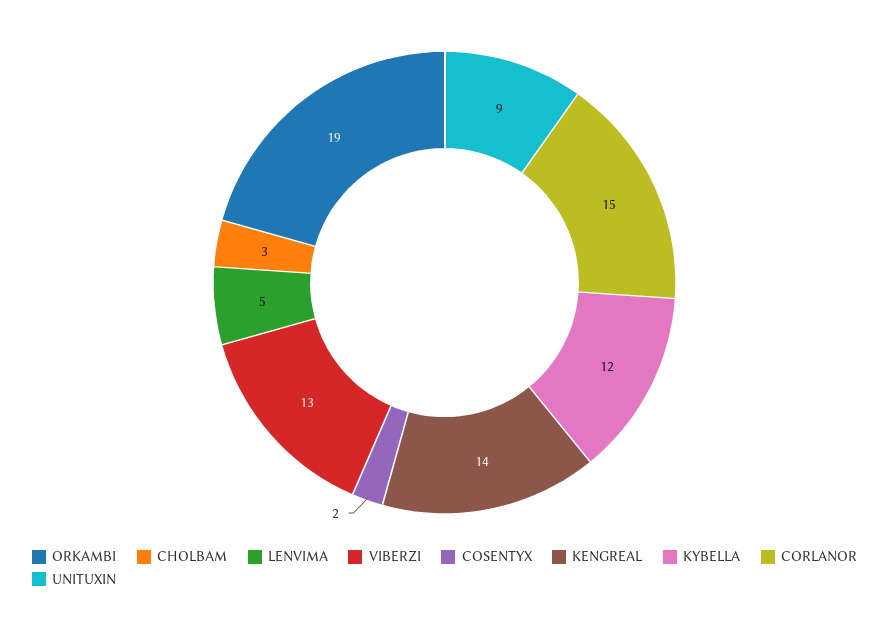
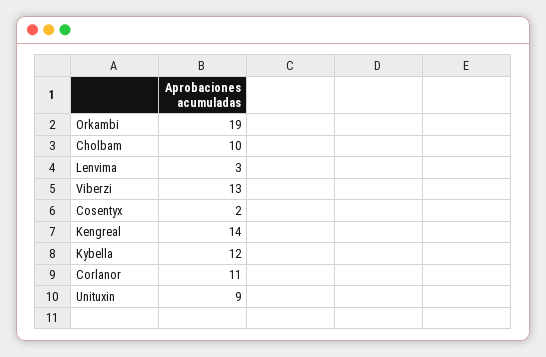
CHOLBAM: 3 -> 10
LENVIMA: 5 -> 3
CORLANOR: 15 -> 11

